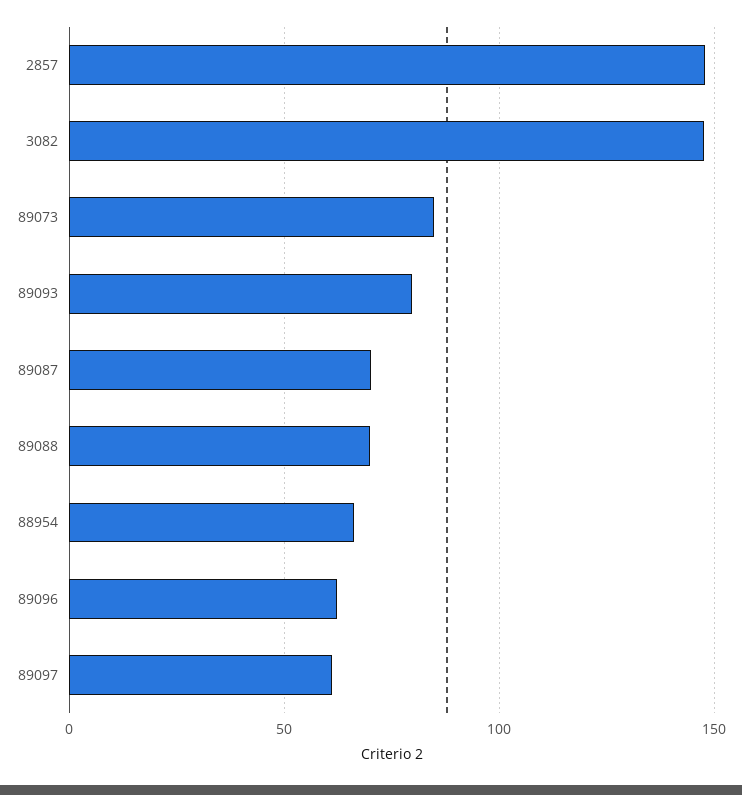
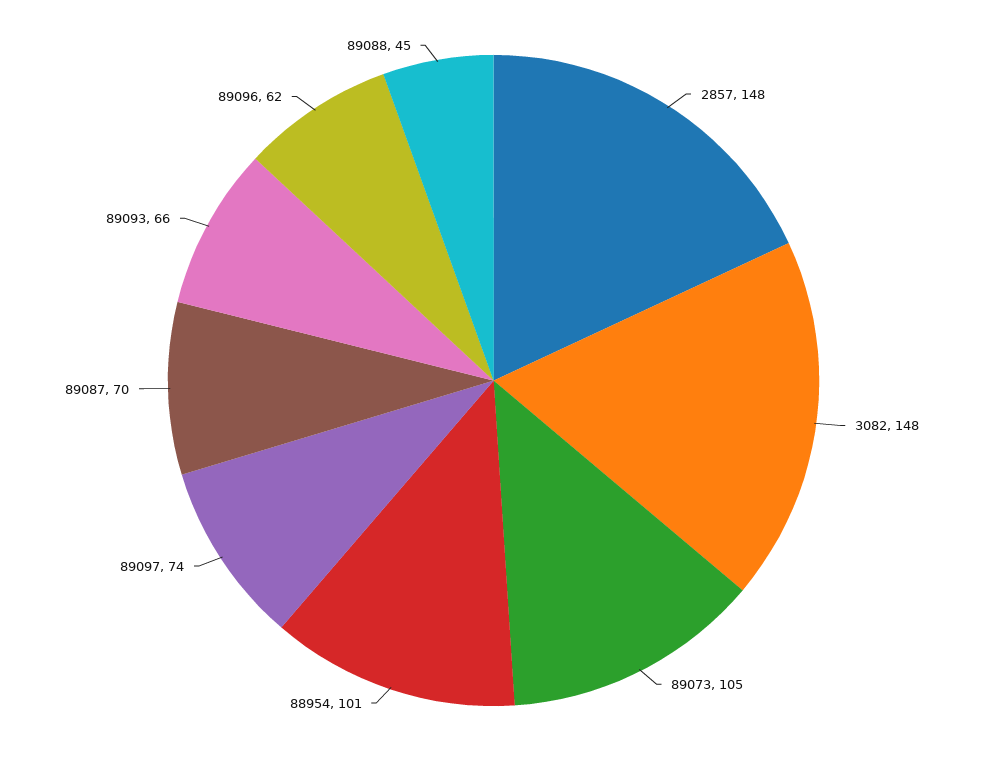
89073: 85 -> 105
89093: 80 -> 66
89088: 70 -> 45
88954: 65 -> 101
89097: 60 -> 74

